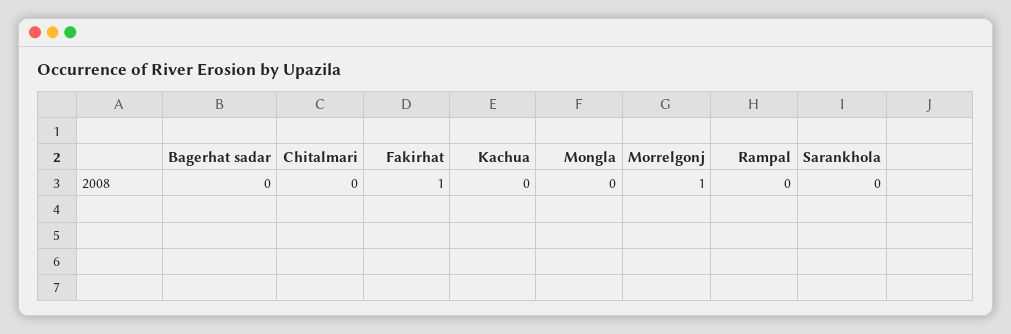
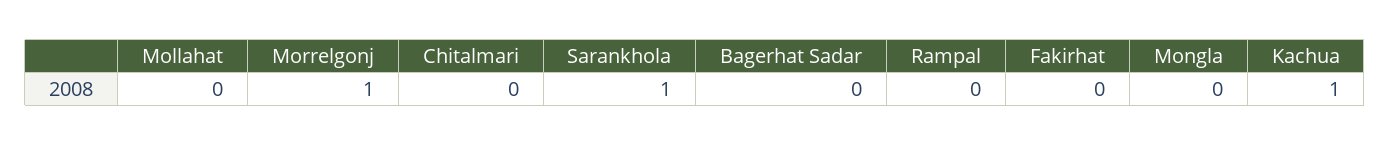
Fakirhat: 1 -> 0
Kachua: 0 -> 1
Sarankhola: 0 -> 1
Mollahat: none -> 0

